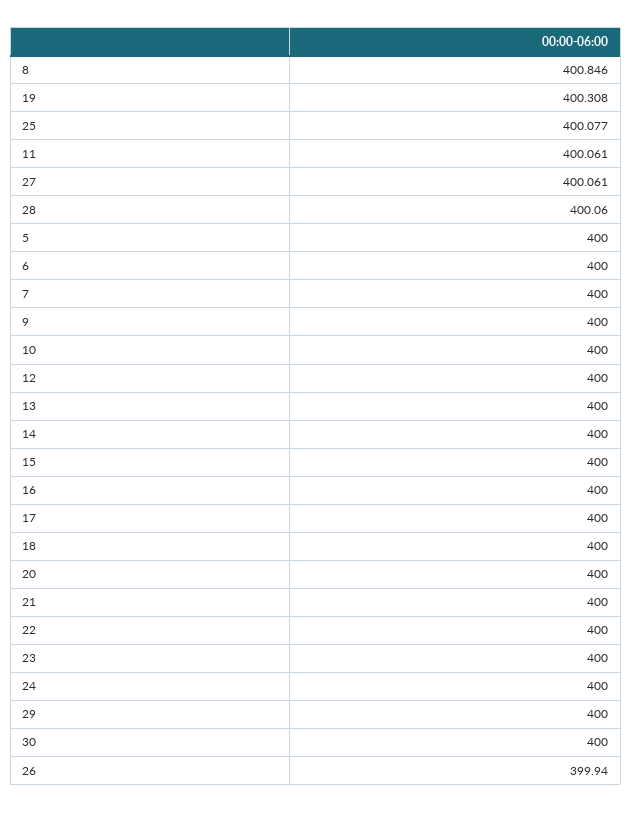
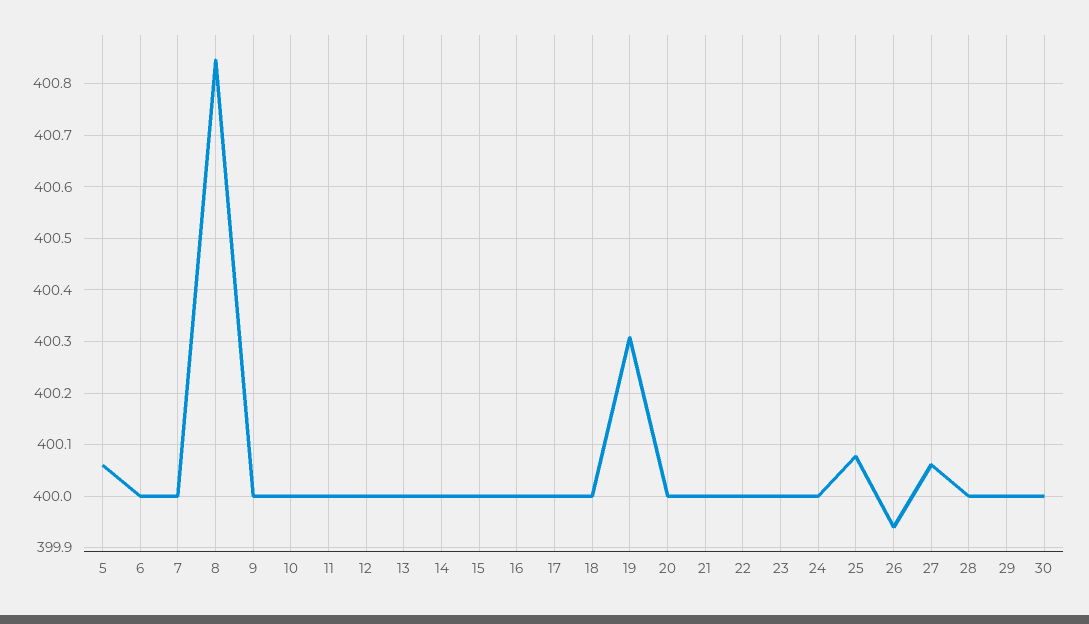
11: 400.061 -> 400
28: 400.06 -> 400
5: 400 -> 400.06

